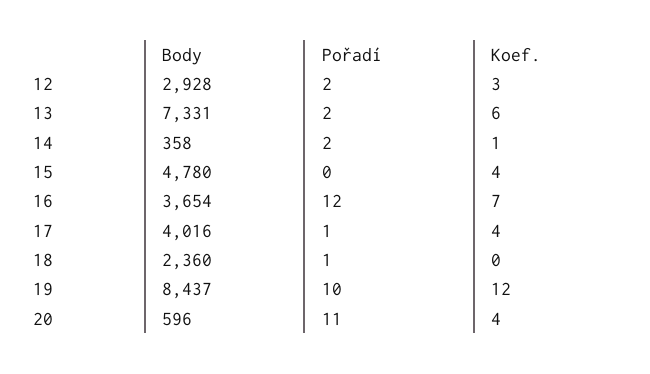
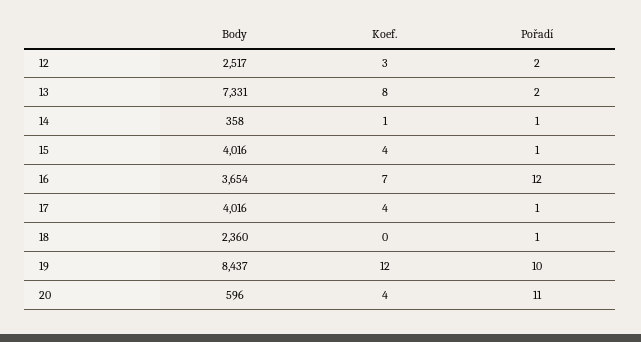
Body, 12: 2928 -> 2517
Koef., 13: 6 -> 8
Pořadí, 14: 2 -> 1
Body, 15: 4780 -> 4016
Pořadí, 15: 0 -> 1

